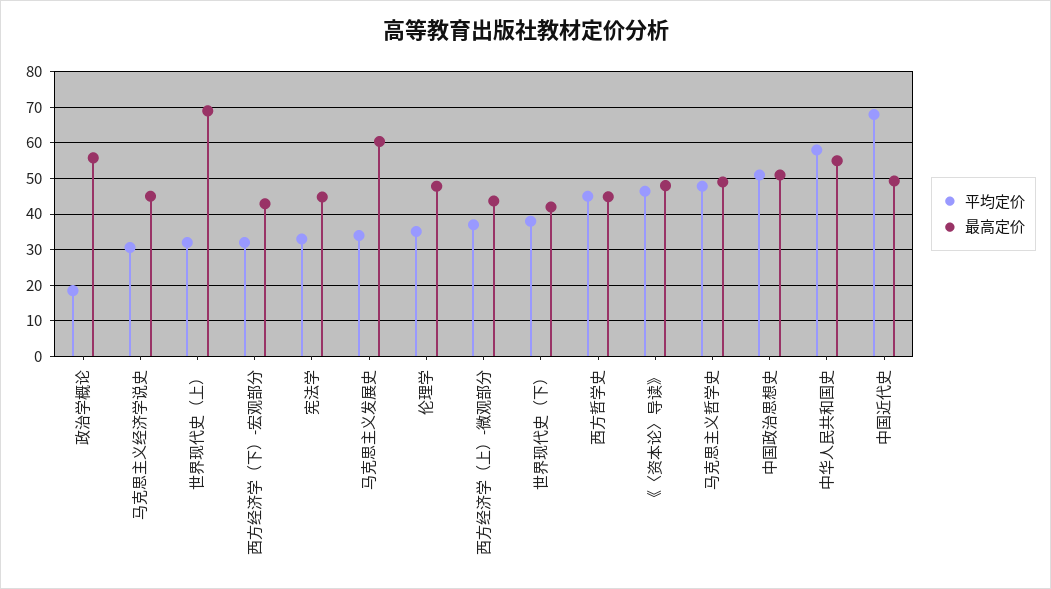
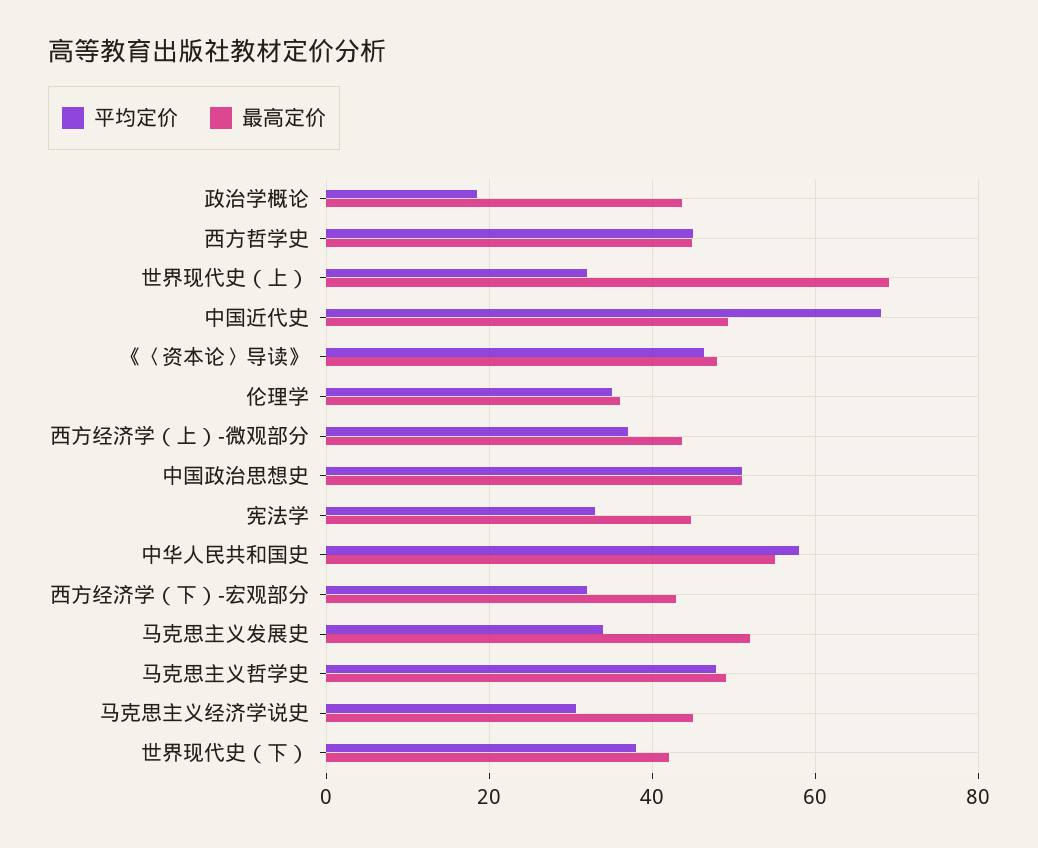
最高定价, 政治学概论: 56 -> 44
最高定价, 马克思主义发展史: 60 -> 52
最高定价, 伦理学: 48 -> 36

